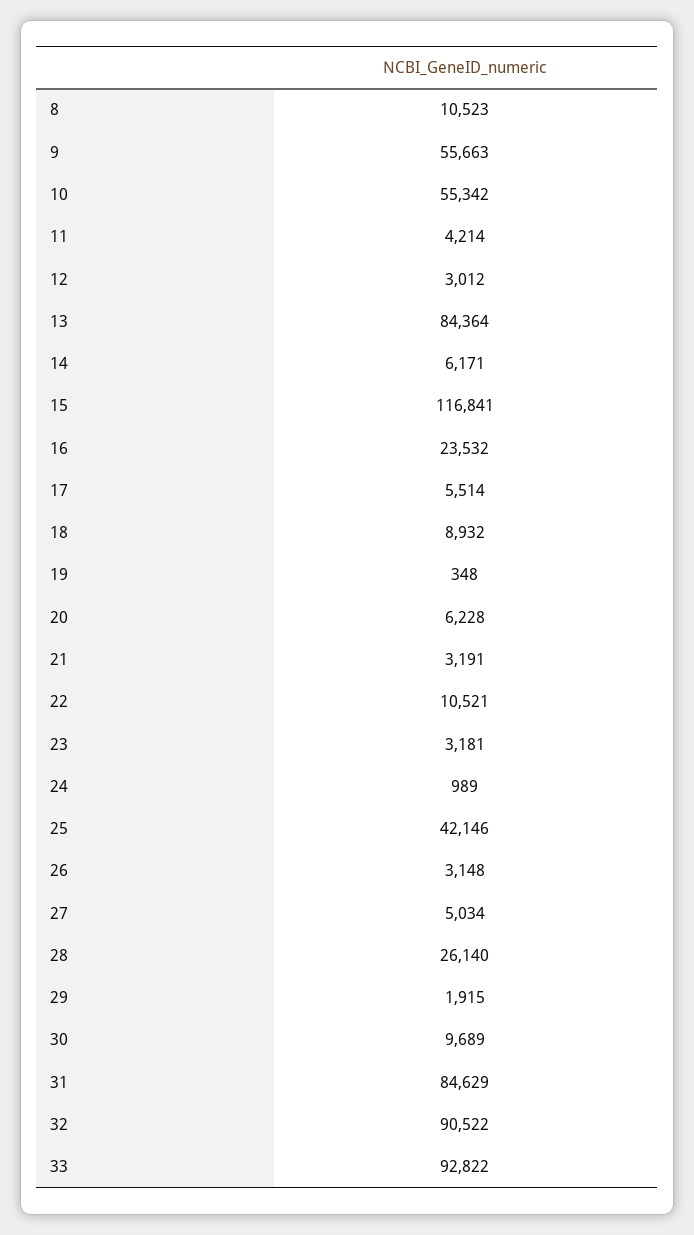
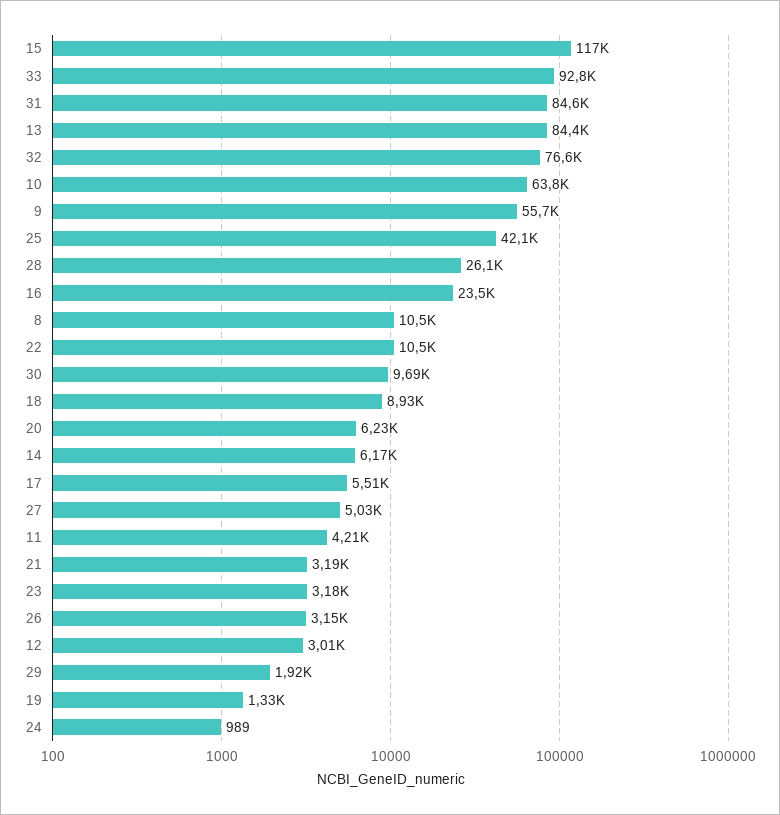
10: 55342 -> 63800
19: 348 -> 1330
32: 90522 -> 76600

